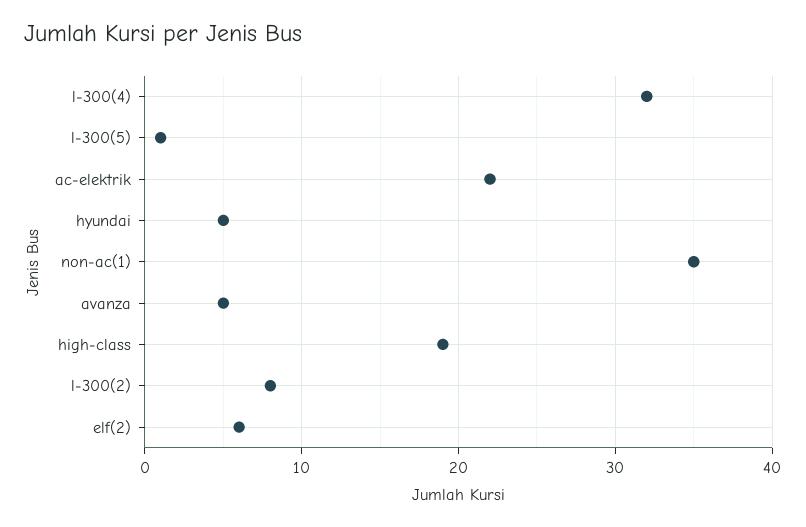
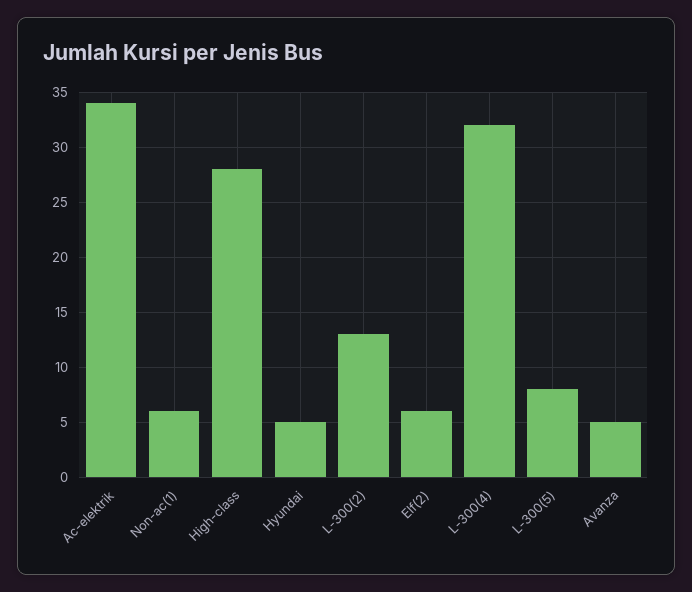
l-300(5): 1 -> 8
ac-elektrik: 22 -> 34
non-ac(1): 35 -> 6
high-class: 19 -> 28
l-300(2): 8 -> 13

